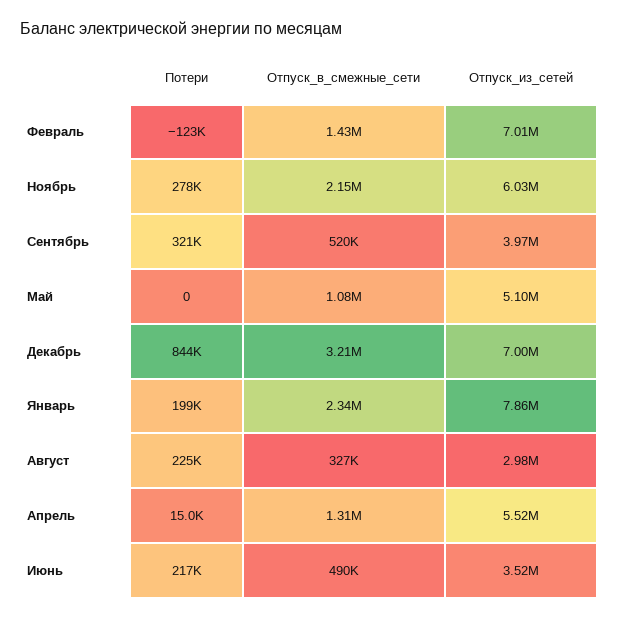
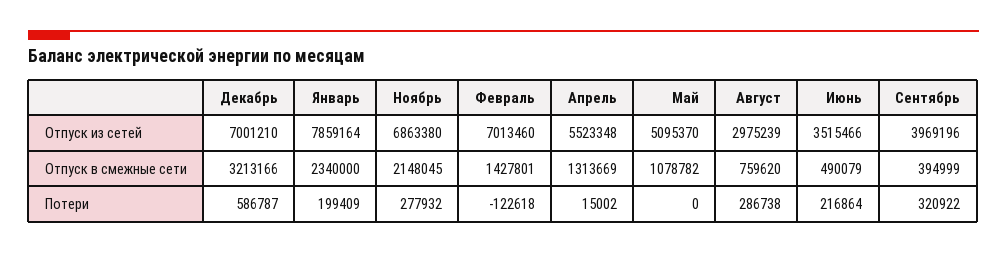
Отпуск_из_сетей, Ноябрь: 6030000 -> 6863380
Отпуск_в_смежные_сети, Сентябрь: 520000 -> 394999
Потери, Декабрь: 844000 -> 586787
Потери, Август: 225000 -> 286738
Отпуск_в_смежные_сети, Август: 327000 -> 759620

